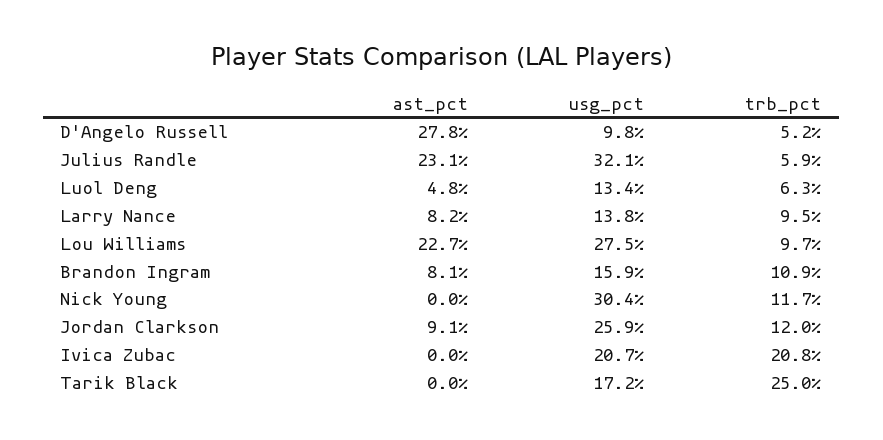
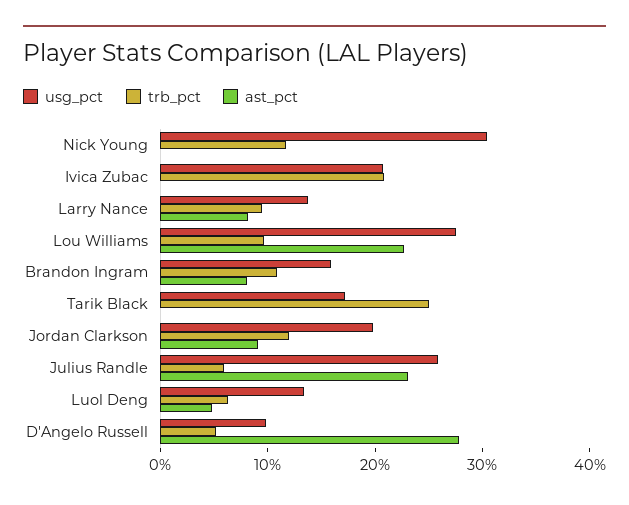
usg_pct, Julius Randle: 32.1 -> 26
usg_pct, Jordan Clarkson: 25.9 -> 20

